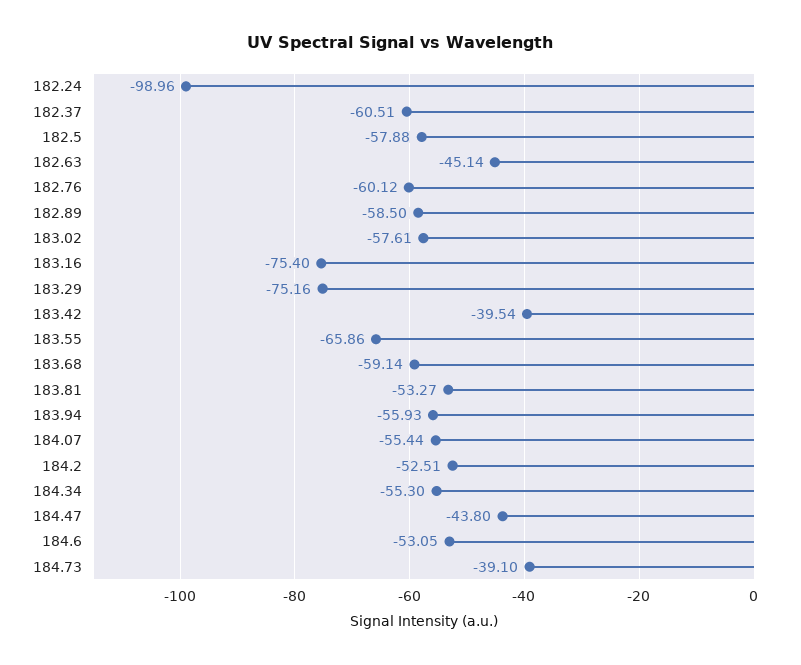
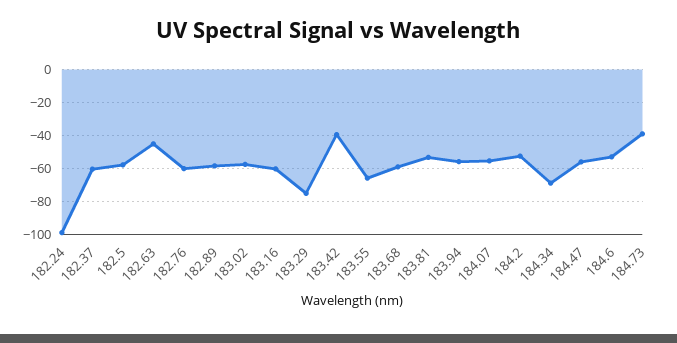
183.16: -75.4 -> -60
184.34: -55.3 -> -70
184.47: -43.8 -> -55

